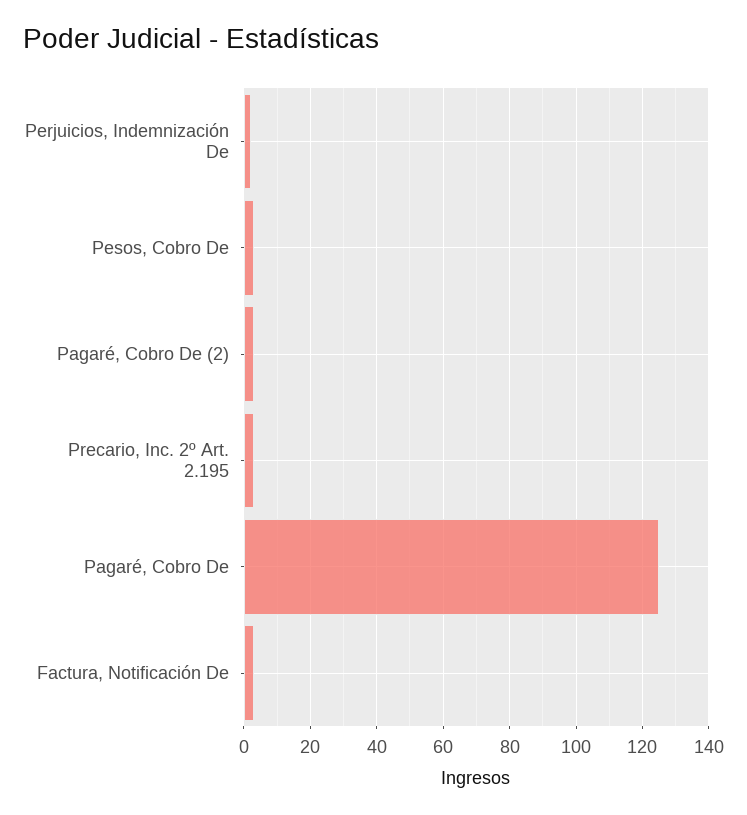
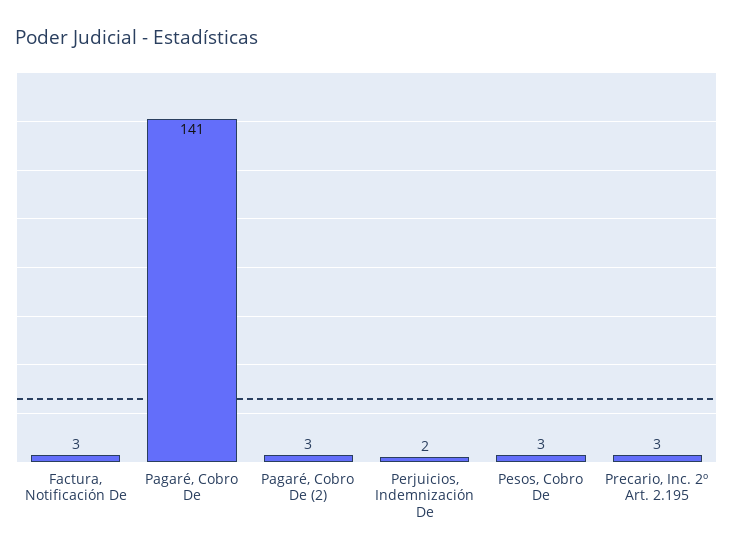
Pagaré, Cobro De: 125 -> 141

